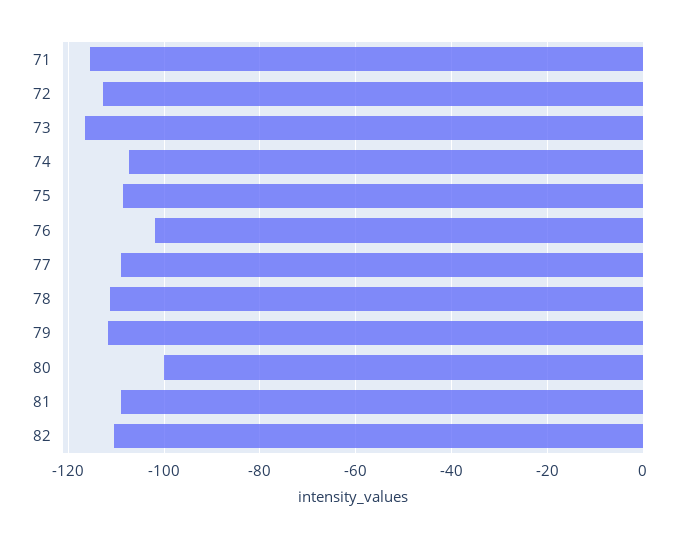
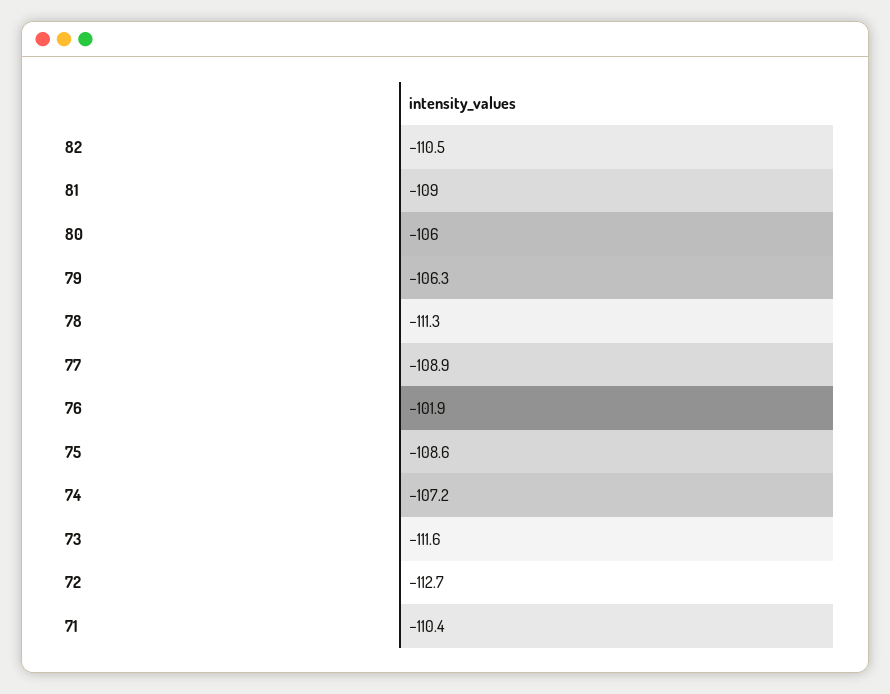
71: -116 -> -110.4
73: -116 -> -111.6
79: -112 -> -106.3
80: -100 -> -106

